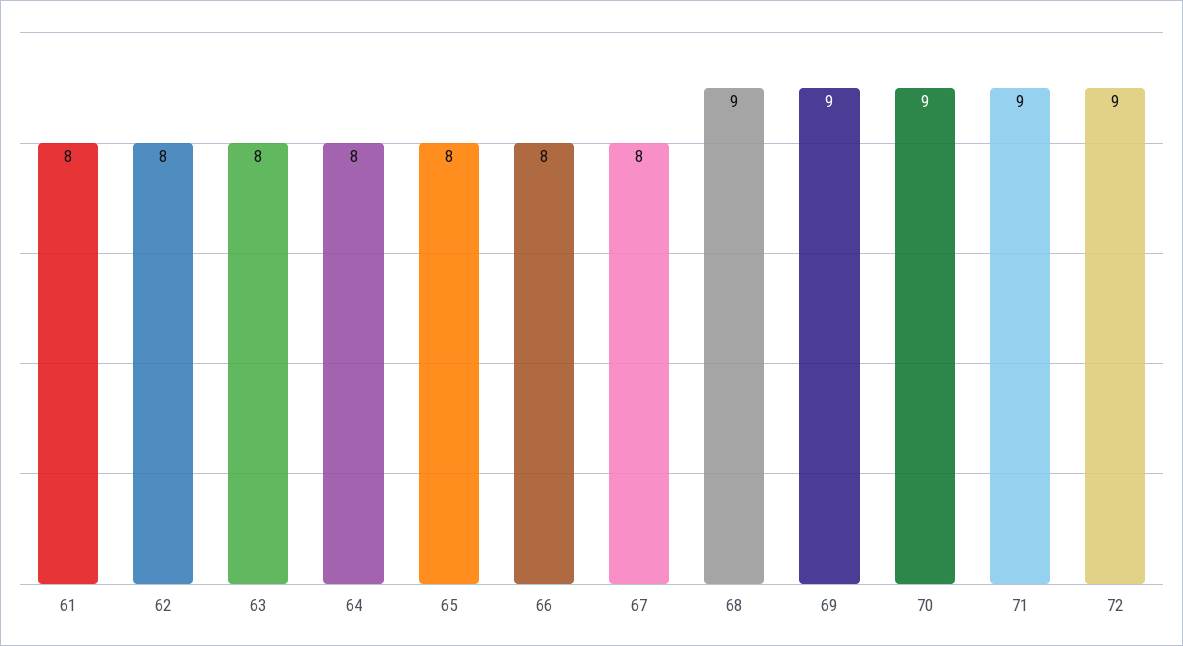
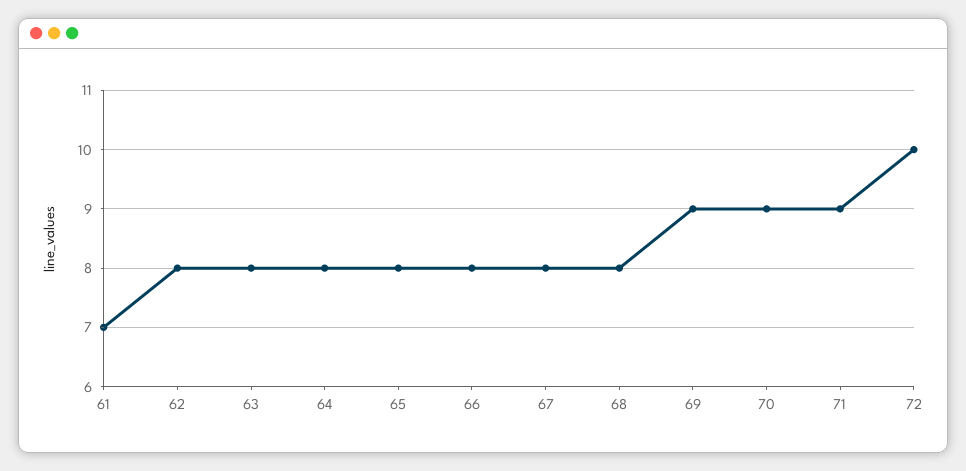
61: 8 -> 7
68: 9 -> 8
72: 9 -> 10

